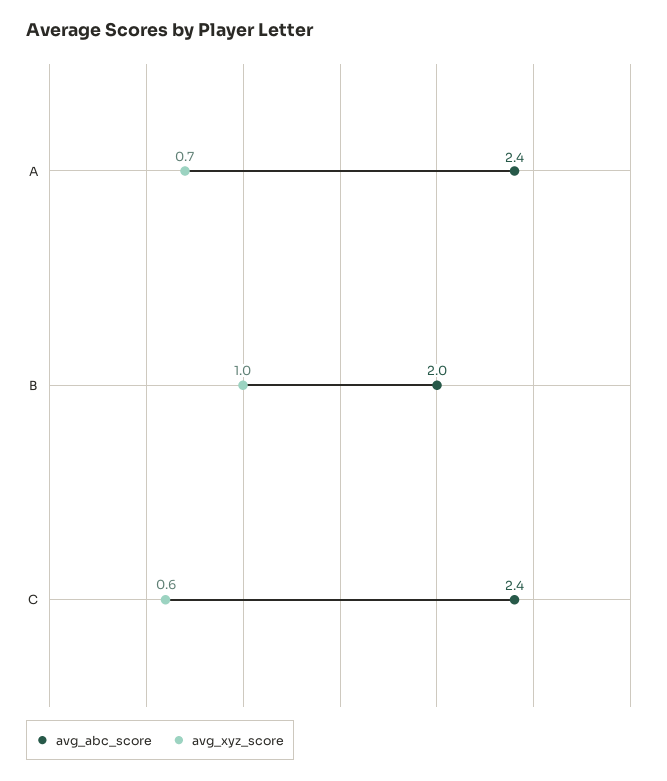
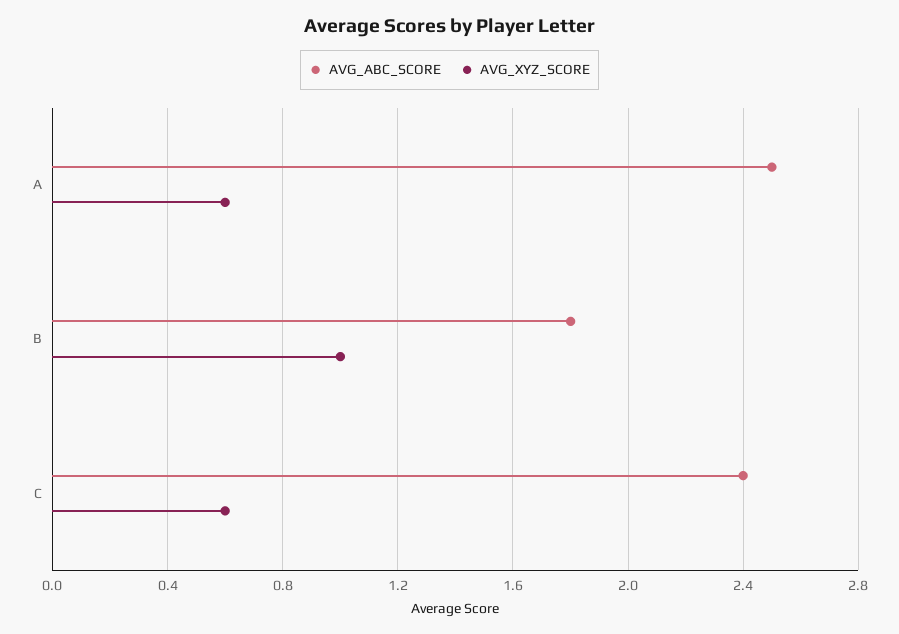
avg_abc_score, A: 2.4 -> 2.5
avg_xyz_score, A: 0.7 -> 0.6
avg_abc_score, B: 2 -> 1.8

